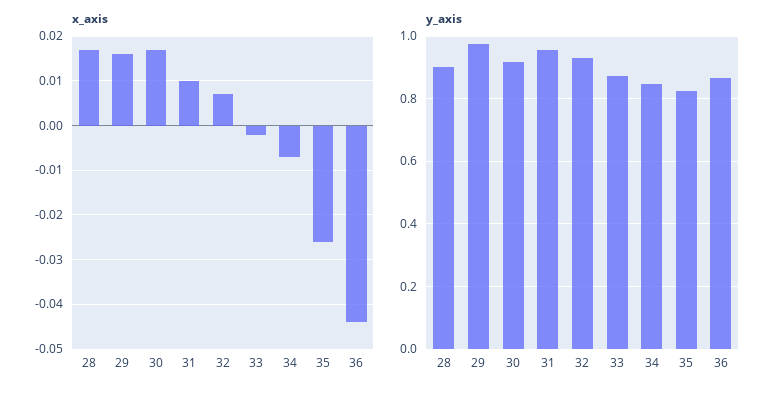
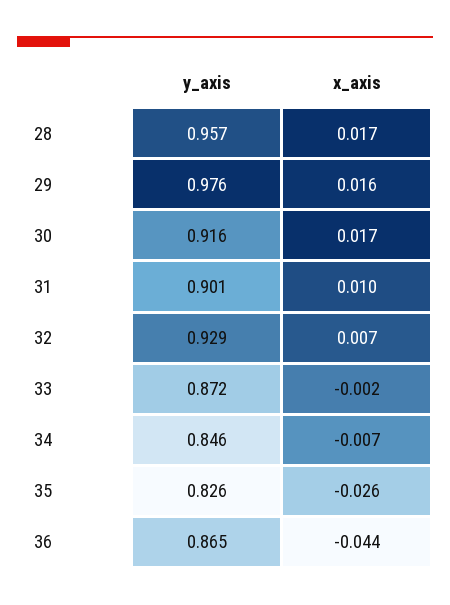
y_axis, 28: 0.9 -> 0.957
y_axis, 31: 0.96 -> 0.901

